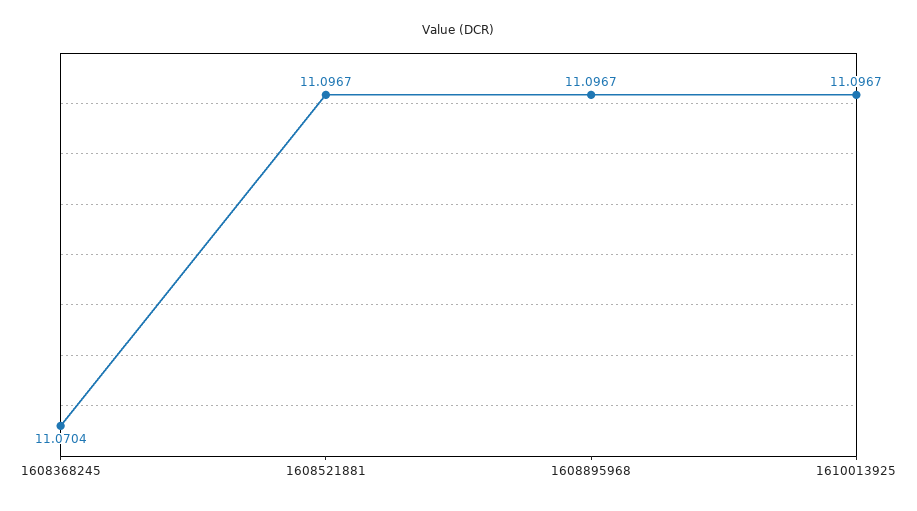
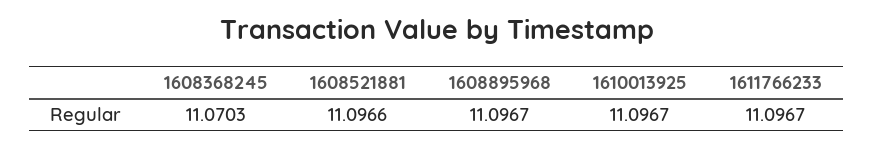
1608368245: 11.0704 -> 11.0703
1608521881: 11.0967 -> 11.0966
1611766233: none -> 11.0967

